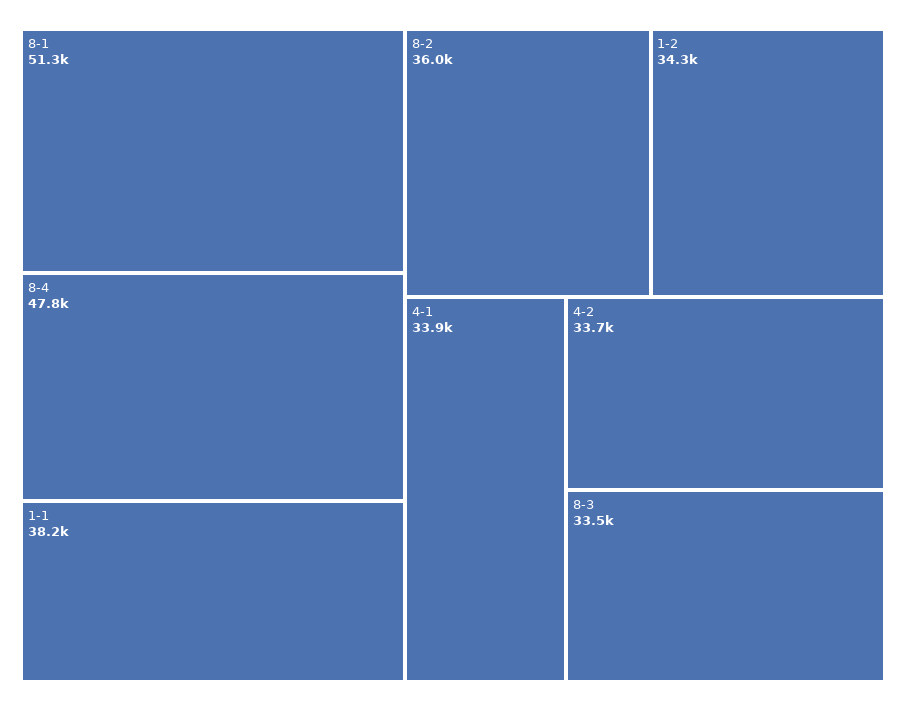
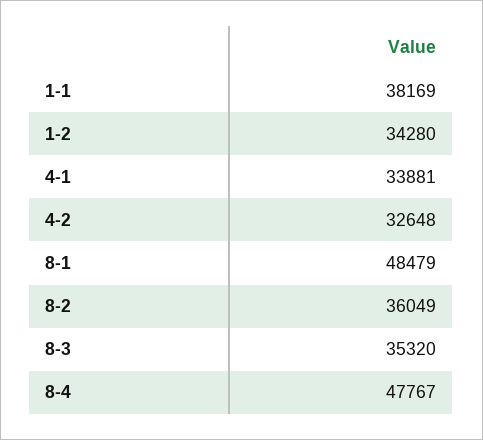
8-1: 51300 -> 48479
4-2: 33700 -> 32648
8-3: 33500 -> 35320

